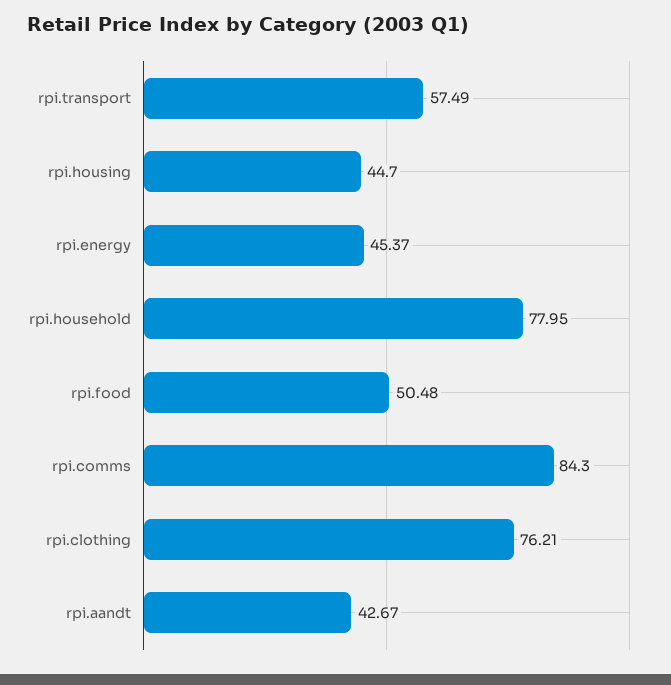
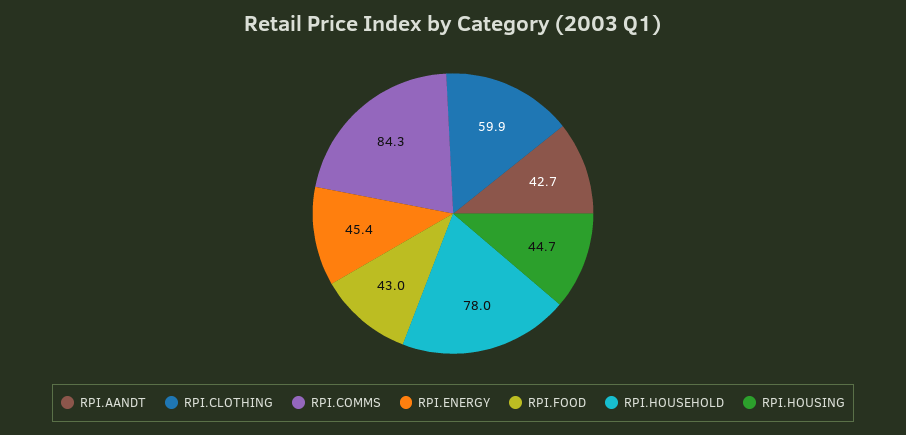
rpi.transport: 57.49 -> none
rpi.food: 50.48 -> 43
rpi.clothing: 76.21 -> 59.9

